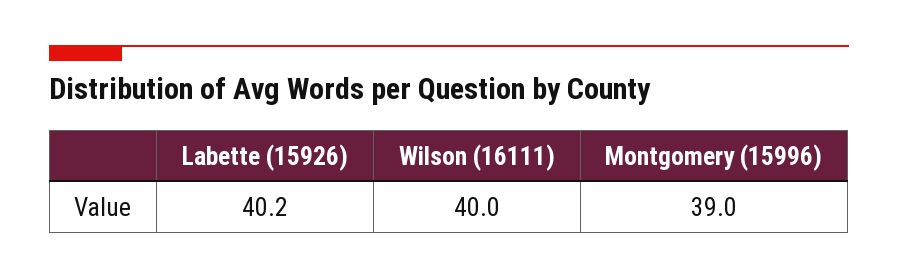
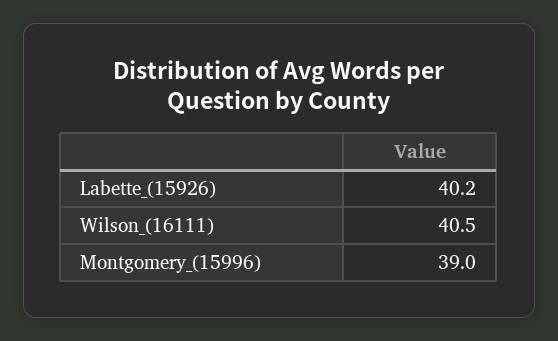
Wilson (16111): 40 -> 40.5

